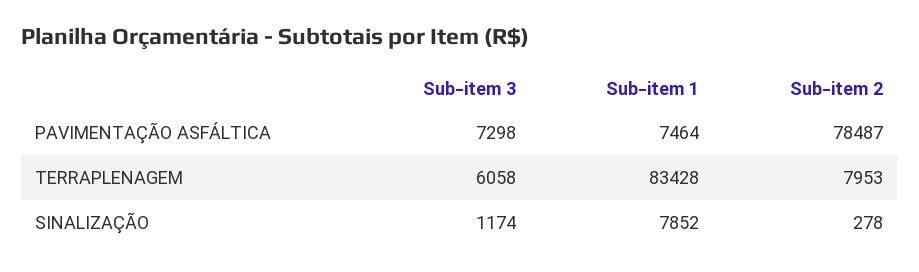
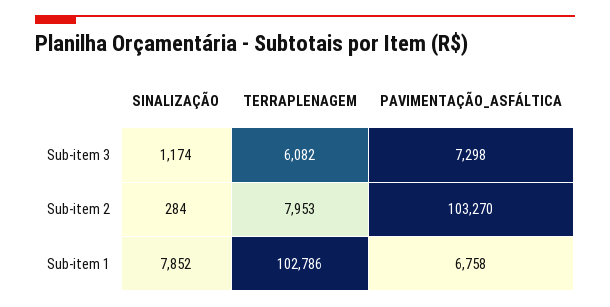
Sub-item 1, PAVIMENTAÇÃO ASFÁLTICA: 7464 -> 6758
Sub-item 2, PAVIMENTAÇÃO ASFÁLTICA: 78487 -> 103270
Sub-item 3, TERRAPLENAGEM: 6058 -> 6082
Sub-item 1, TERRAPLENAGEM: 83428 -> 102786
Sub-item 2, SINALIZAÇÃO: 278 -> 284

